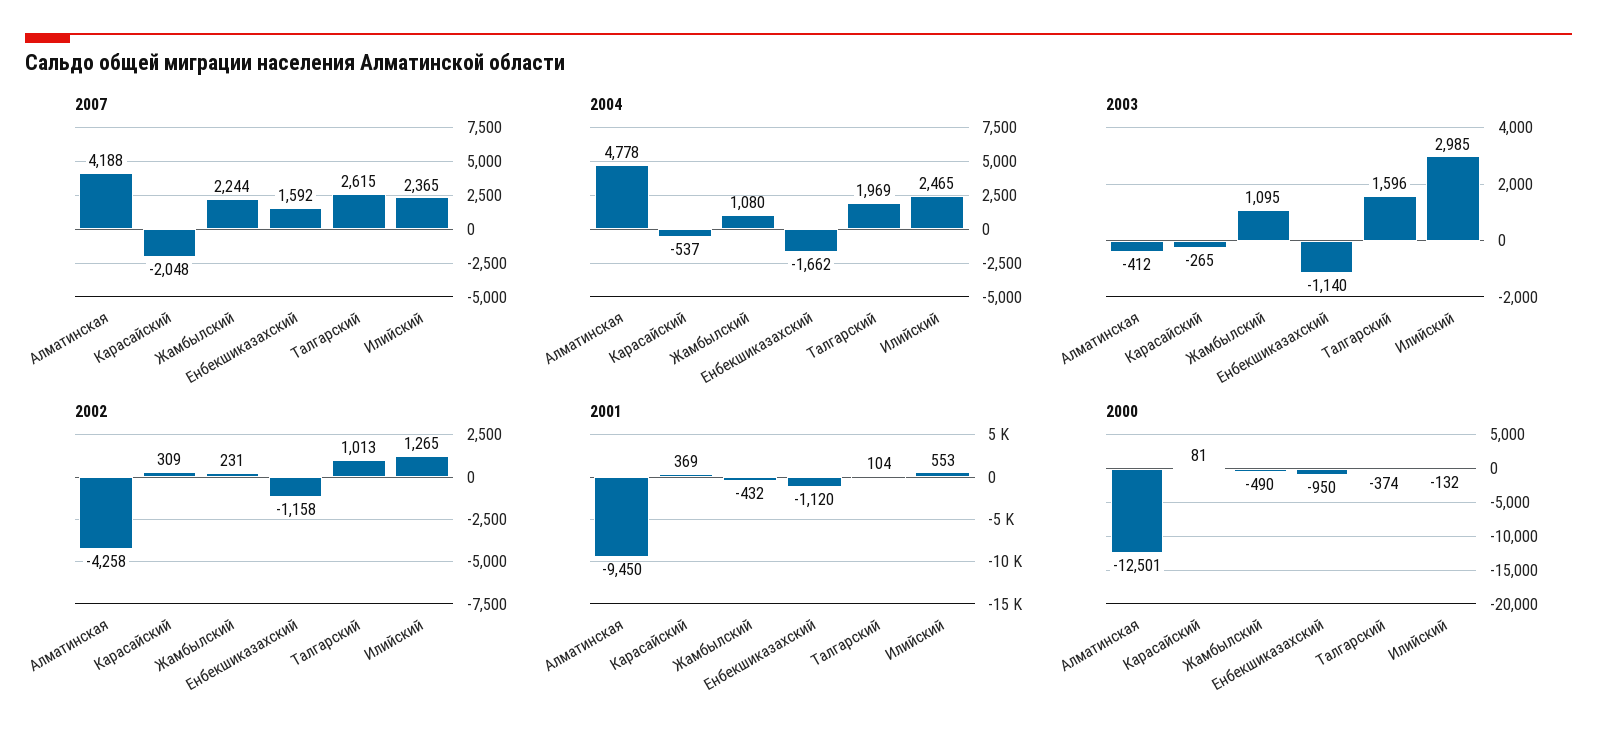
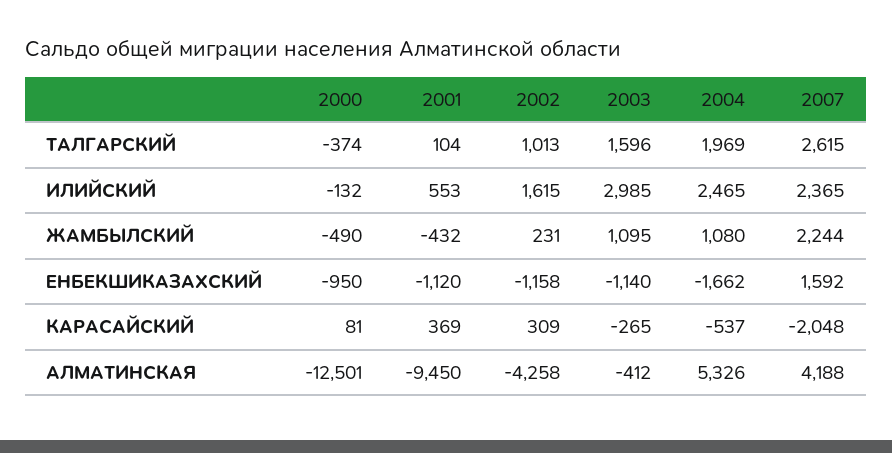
2004, Алматинская: 4778 -> 5326
2002, Илийский: 1265 -> 1615

